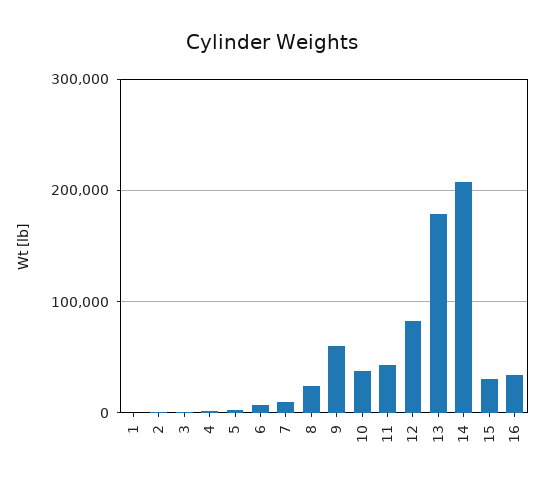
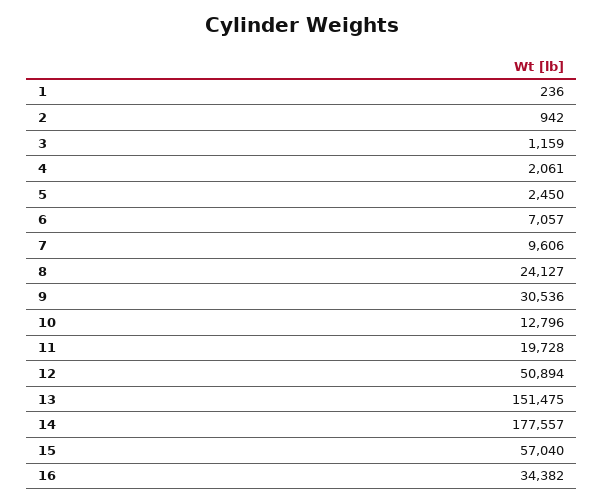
9: 60000 -> 30536
10: 40000 -> 12796
11: 40000 -> 19728
12: 80000 -> 50894
13: 180000 -> 151475
14: 210000 -> 177557
15: 30000 -> 57040

